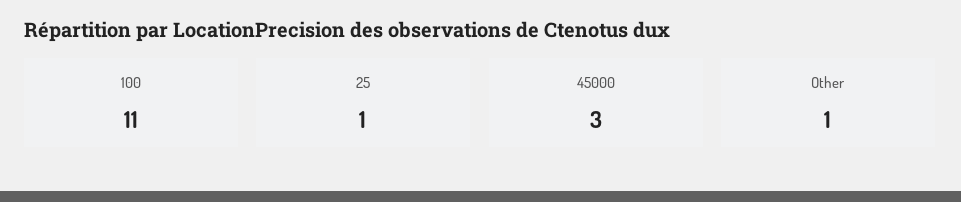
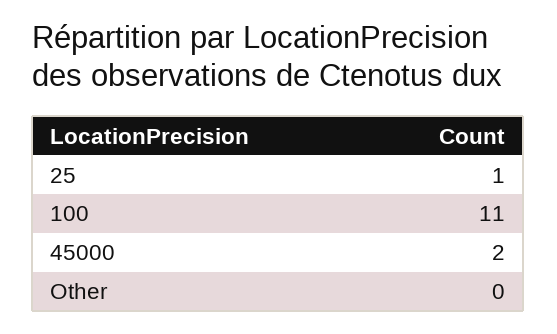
45000: 3 -> 2
Other: 1 -> 0

